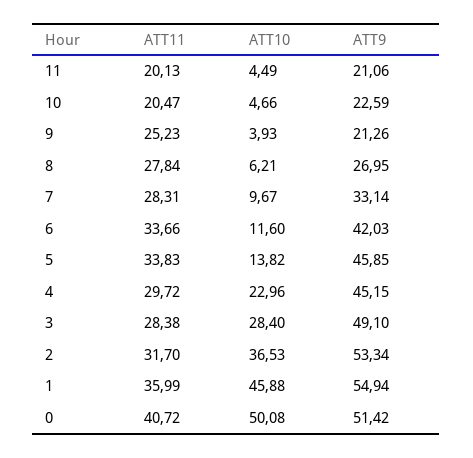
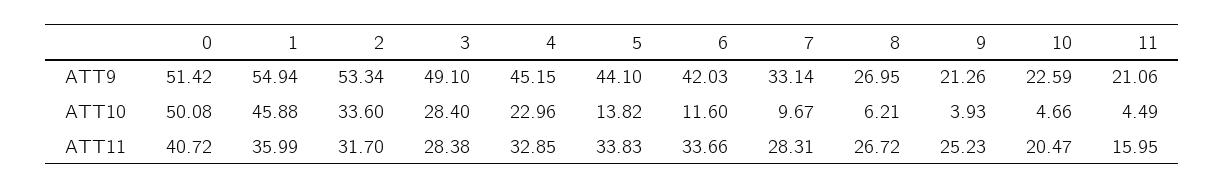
ATT11, 11: 20.13 -> 15.95
ATT11, 8: 27.84 -> 26.72
ATT9, 5: 45.85 -> 44.1
ATT11, 4: 29.72 -> 32.85
ATT10, 2: 36.53 -> 33.6

